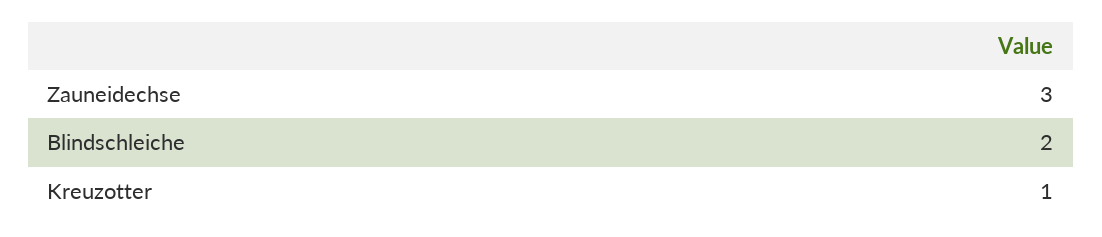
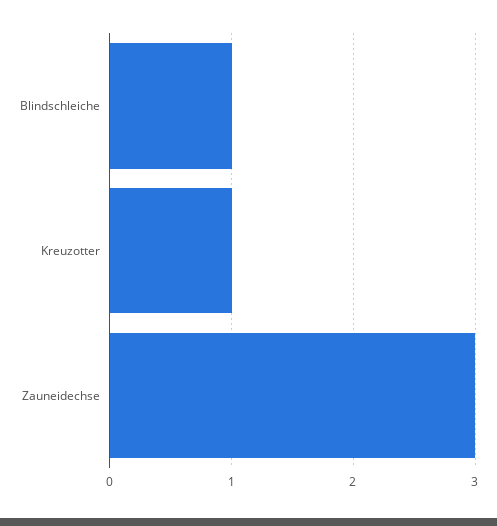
Blindschleiche: 2 -> 1

